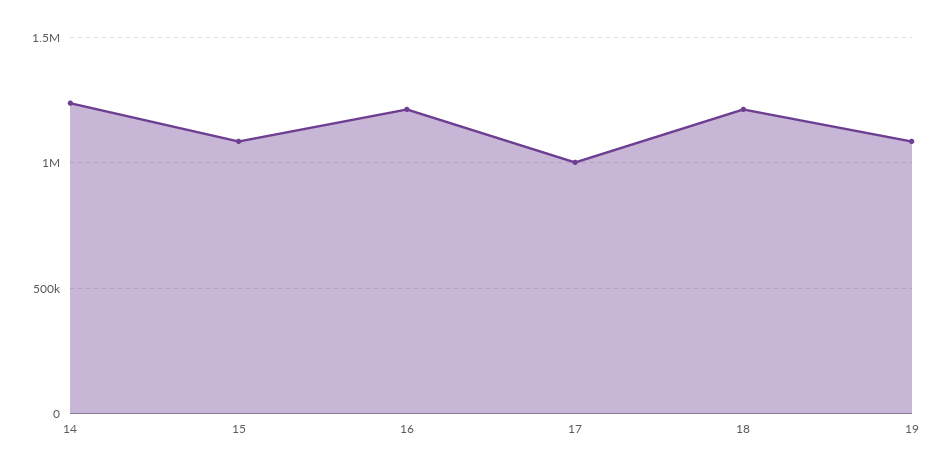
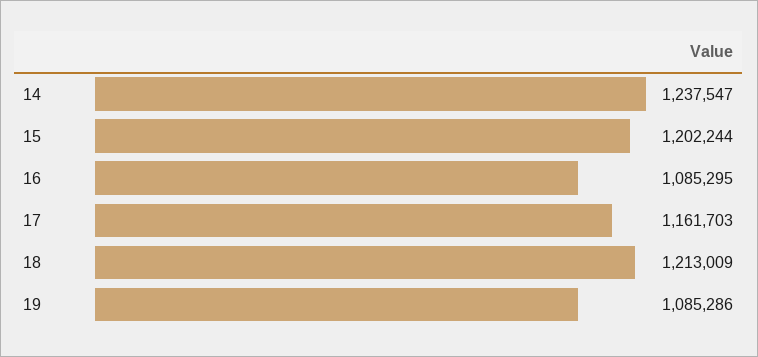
15: 1100000 -> 1202244
16: 1200000 -> 1085295
17: 1000000 -> 1161703

